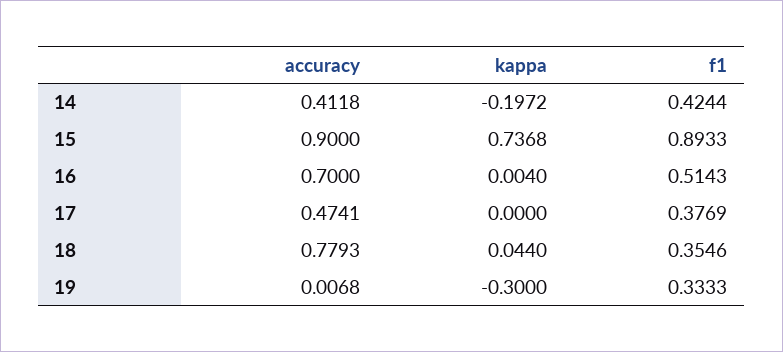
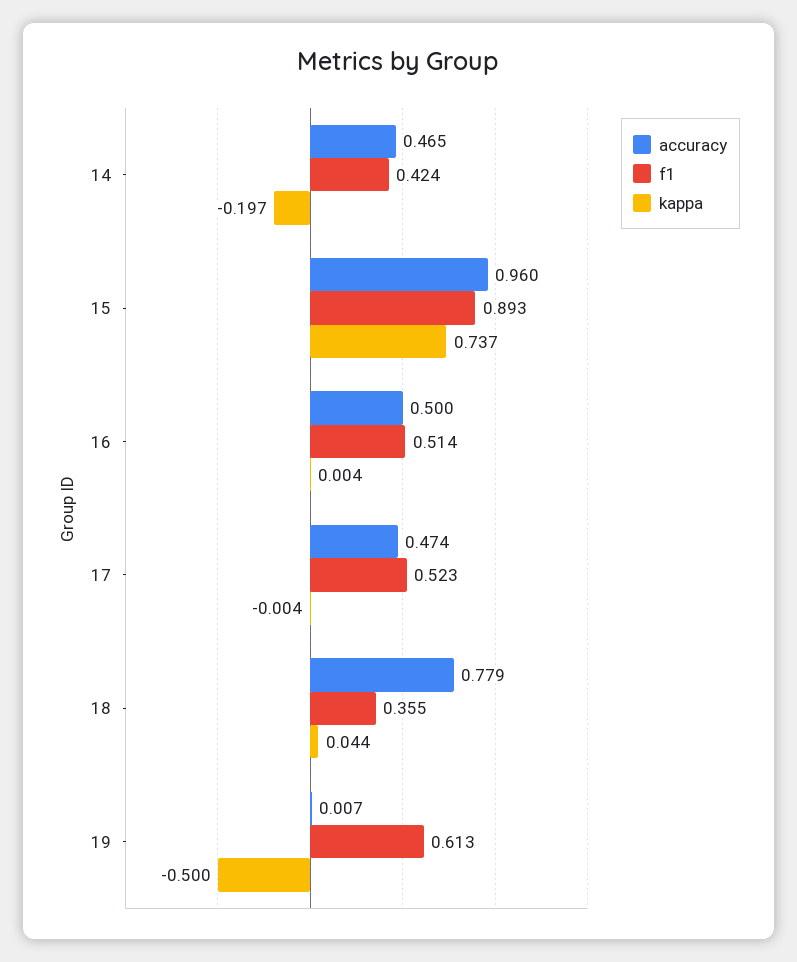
accuracy, 14: 0.4118 -> 0.465
accuracy, 15: 0.9 -> 0.96
accuracy, 16: 0.7 -> 0.5
kappa, 17: 0 -> -0.004
f1, 17: 0.3769 -> 0.523
kappa, 19: -0.3 -> -0.5
f1, 19: 0.3333 -> 0.613

